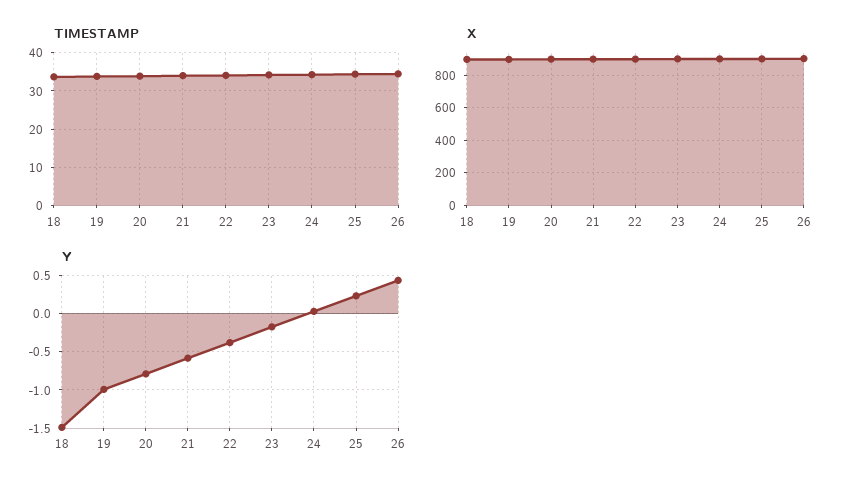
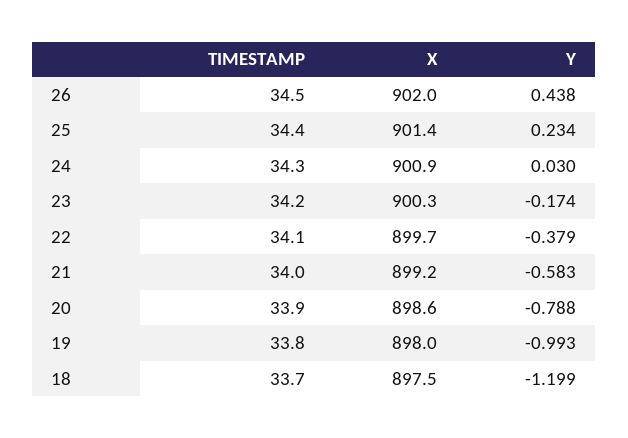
Y, 18: -1.5 -> -1.199

